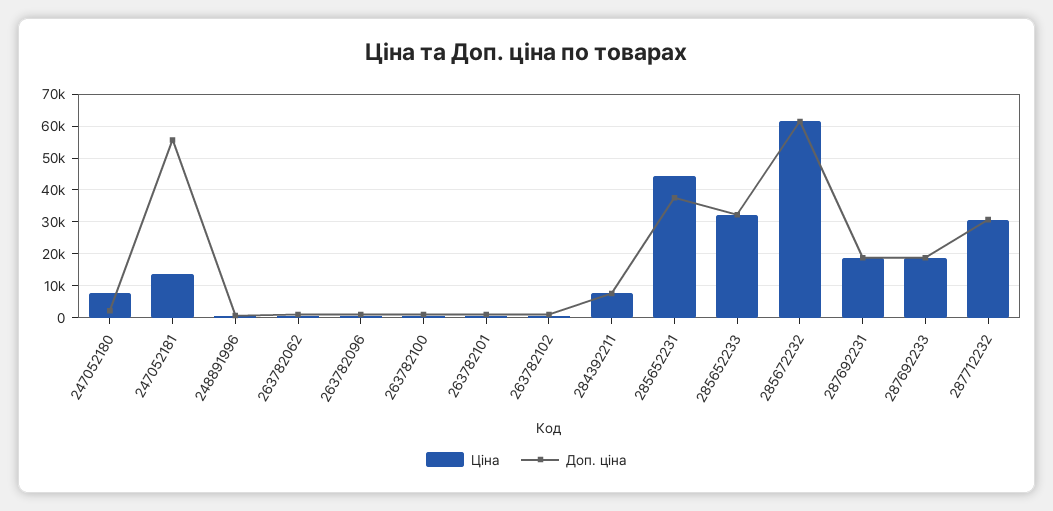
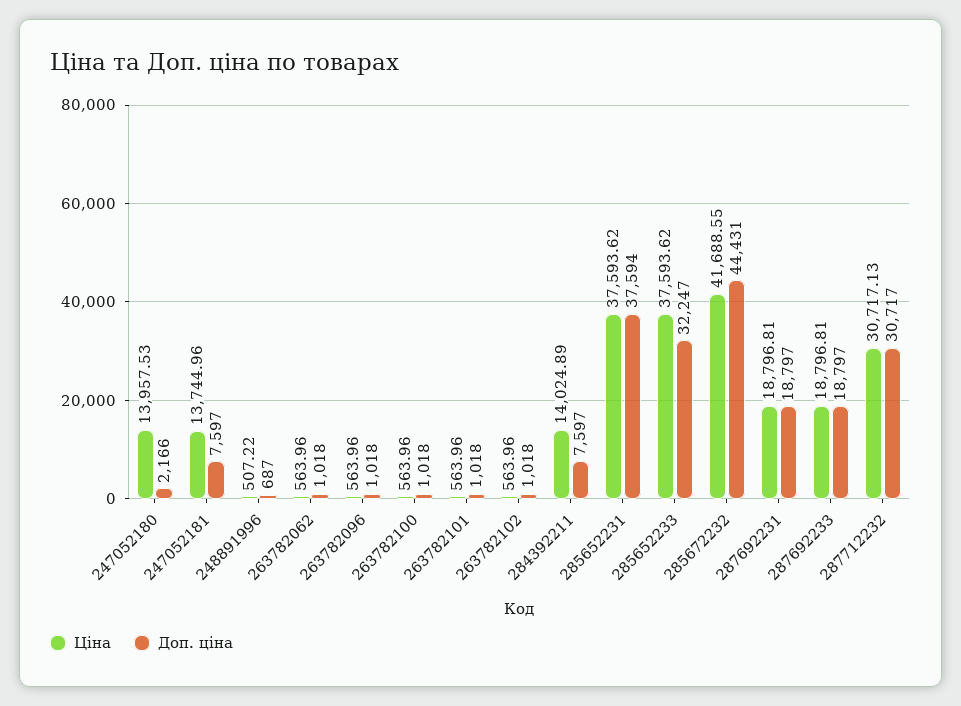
Ціна, 247052180: 8000 -> 13957.53
Доп. ціна, 247052181: 56000 -> 7597
Ціна, 284392211: 8000 -> 14024.89
Ціна, 285652231: 44000 -> 37593.62
Ціна, 285652233: 32000 -> 37593.62
Ціна, 285672232: 62000 -> 41688.55
Доп. ціна, 285672232: 62000 -> 44431

